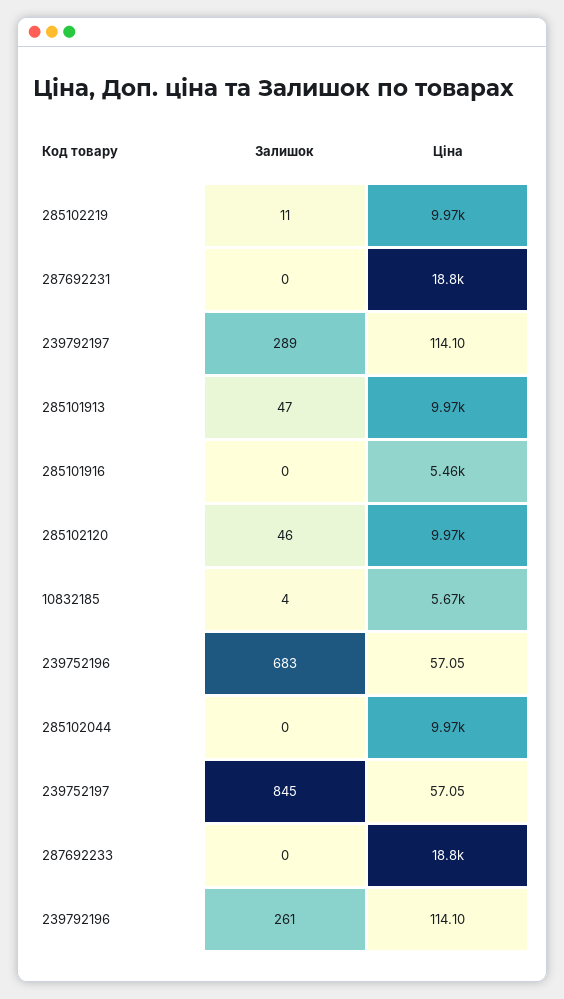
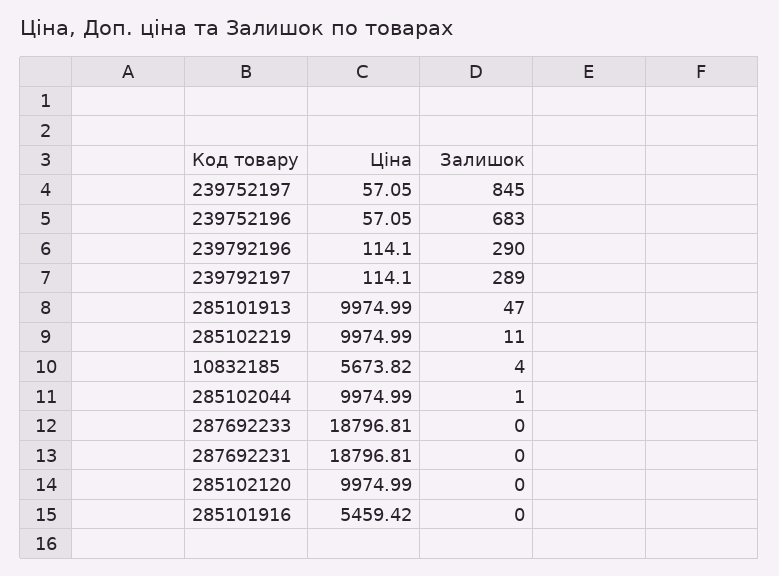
Залишок, 285102120: 46 -> 0
Залишок, 285102044: 0 -> 1
Залишок, 239792196: 261 -> 290

